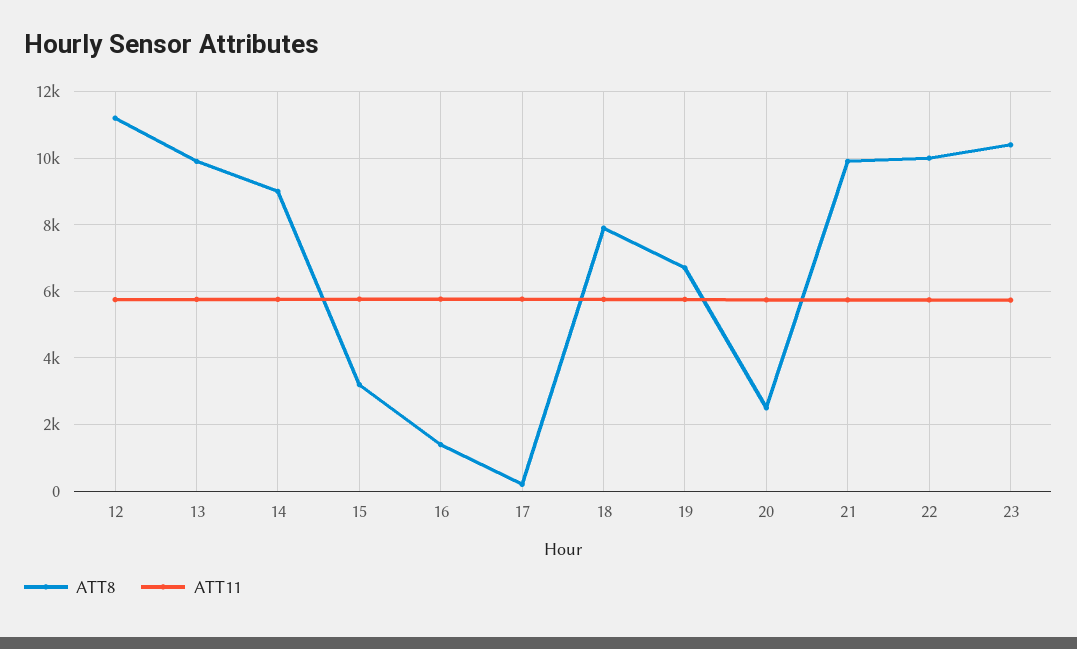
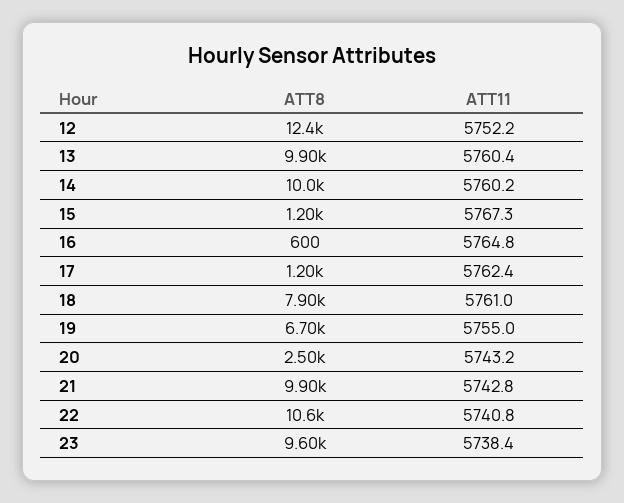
ATT8, 12: 11200 -> 12400
ATT8, 14: 9000 -> 10000
ATT8, 15: 3200 -> 1200
ATT8, 16: 1400 -> 600
ATT8, 17: 200 -> 1200
ATT8, 22: 10000 -> 10600
ATT8, 23: 10400 -> 9600

